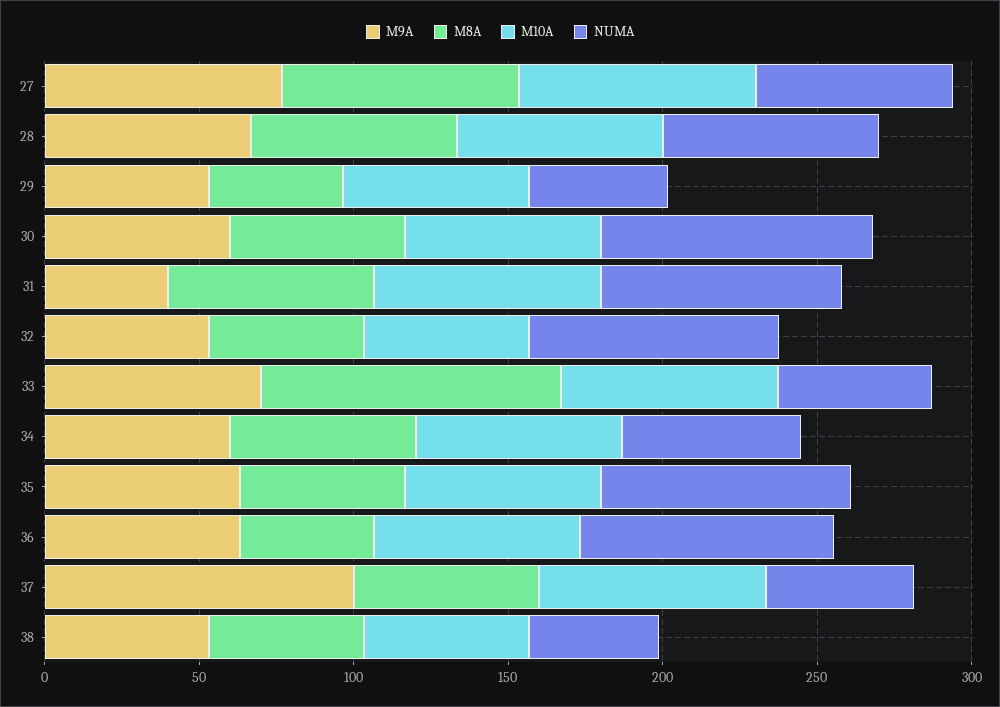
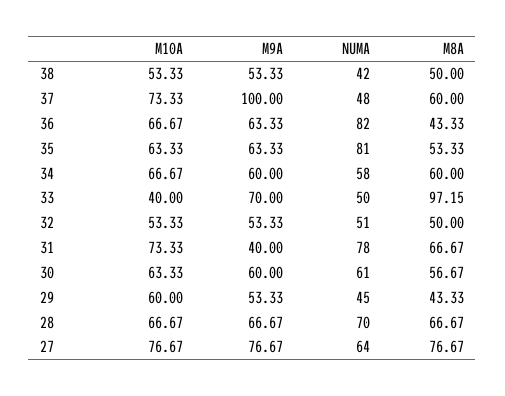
NUMA, 30: 90 -> 61
NUMA, 32: 80 -> 51
M10A, 33: 70 -> 40

